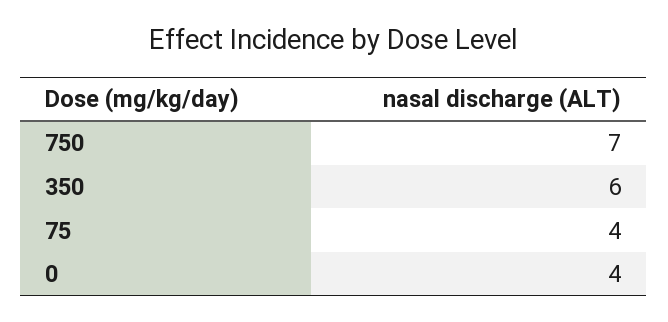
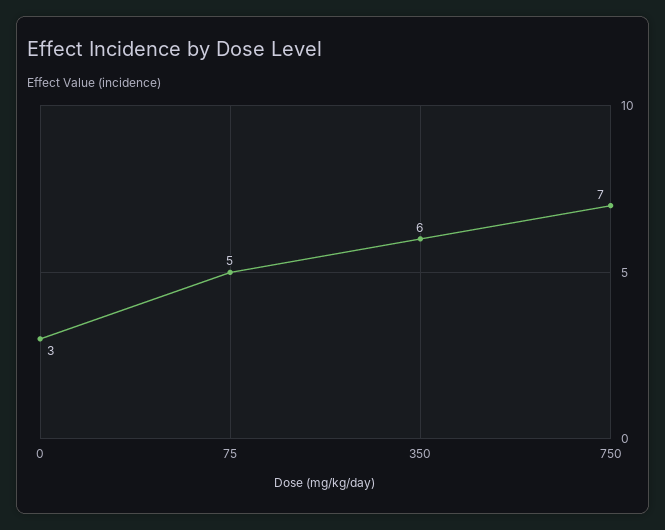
75: 4 -> 5
0: 4 -> 3

